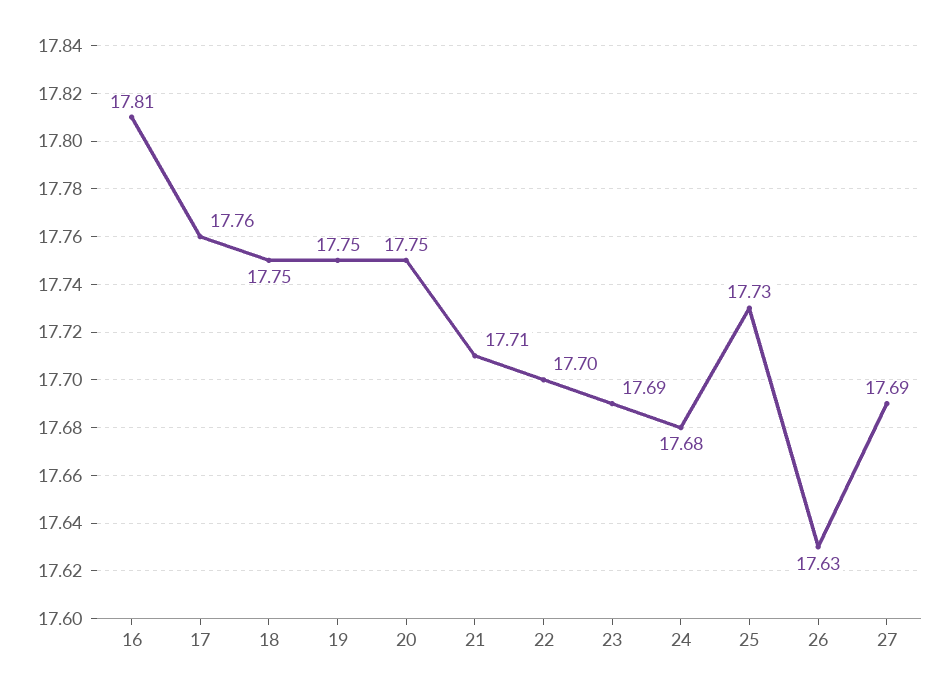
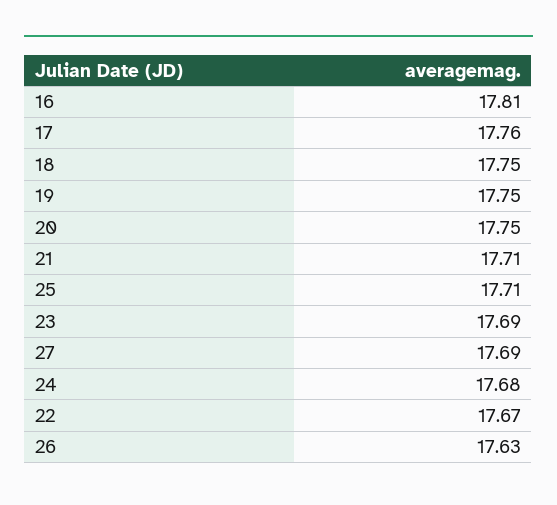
22: 17.7 -> 17.67
25: 17.73 -> 17.71

